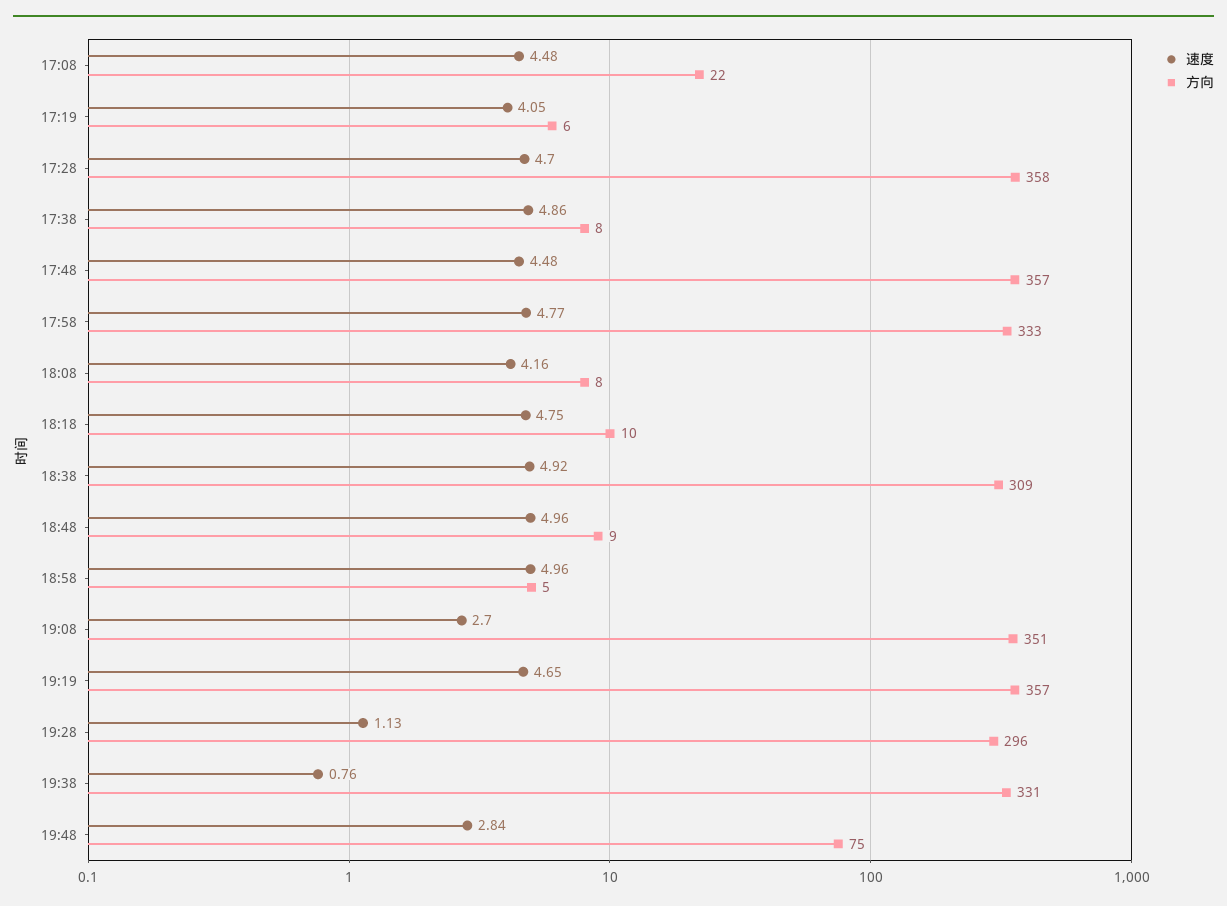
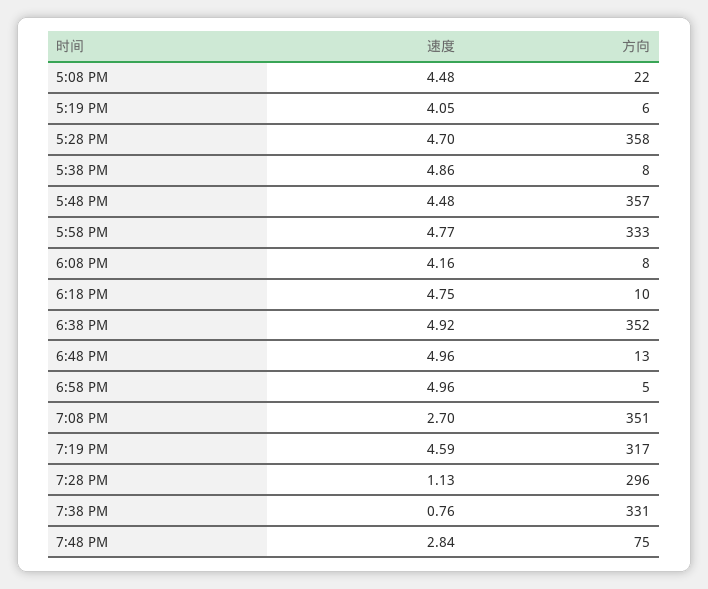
方向, 18:38: 309 -> 352
方向, 18:48: 9 -> 13
速度, 19:19: 4.65 -> 4.59
方向, 19:19: 357 -> 317

